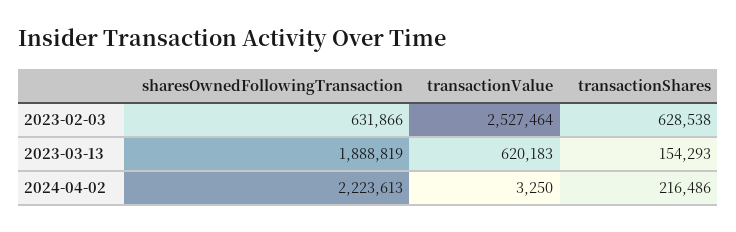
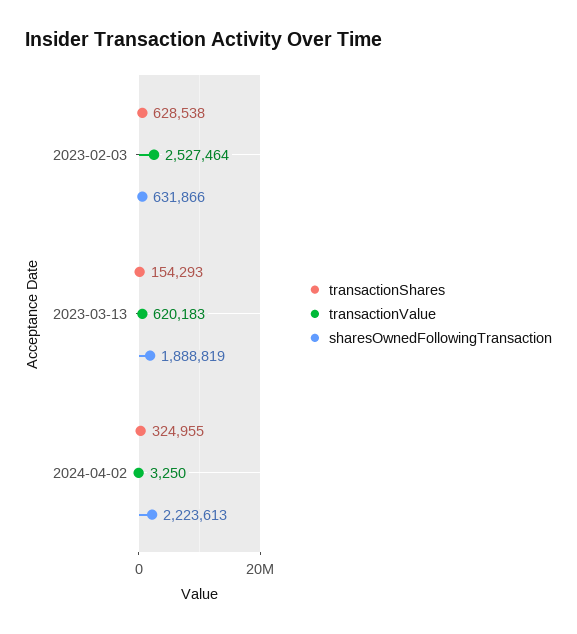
transactionShares, 2024-04-02: 216486 -> 324955

